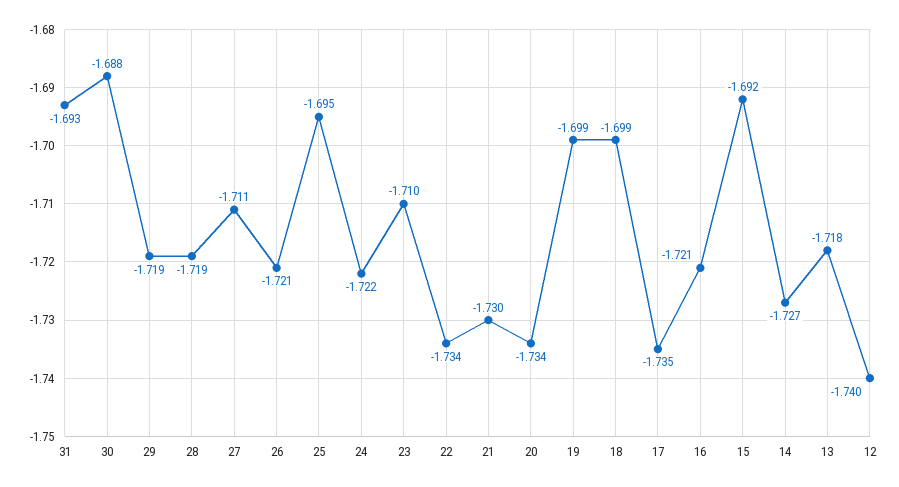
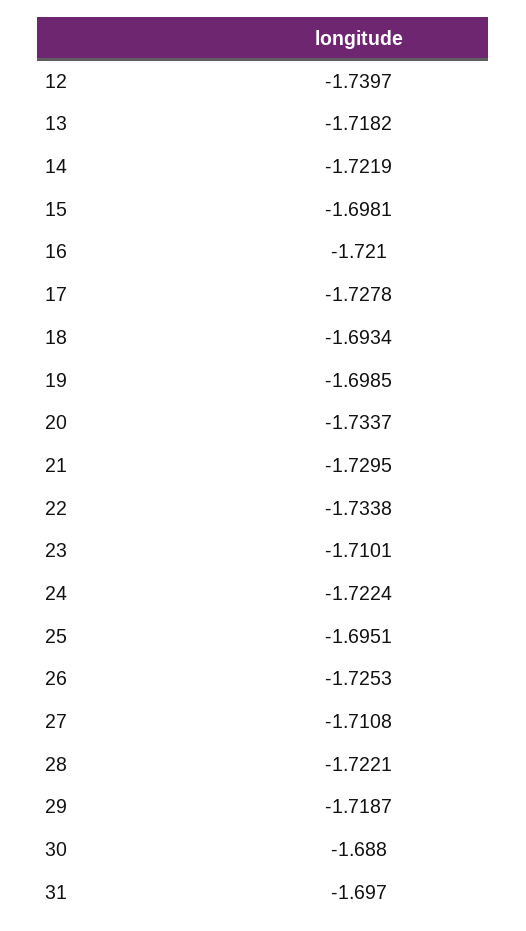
31: -1.693 -> -1.697
28: -1.719 -> -1.7221
26: -1.721 -> -1.7253
18: -1.699 -> -1.6934
17: -1.735 -> -1.7278
15: -1.692 -> -1.6981
14: -1.727 -> -1.7219

